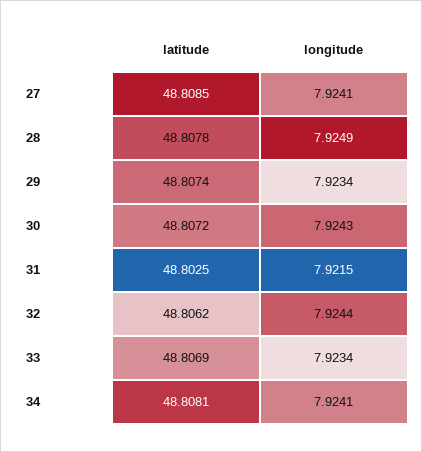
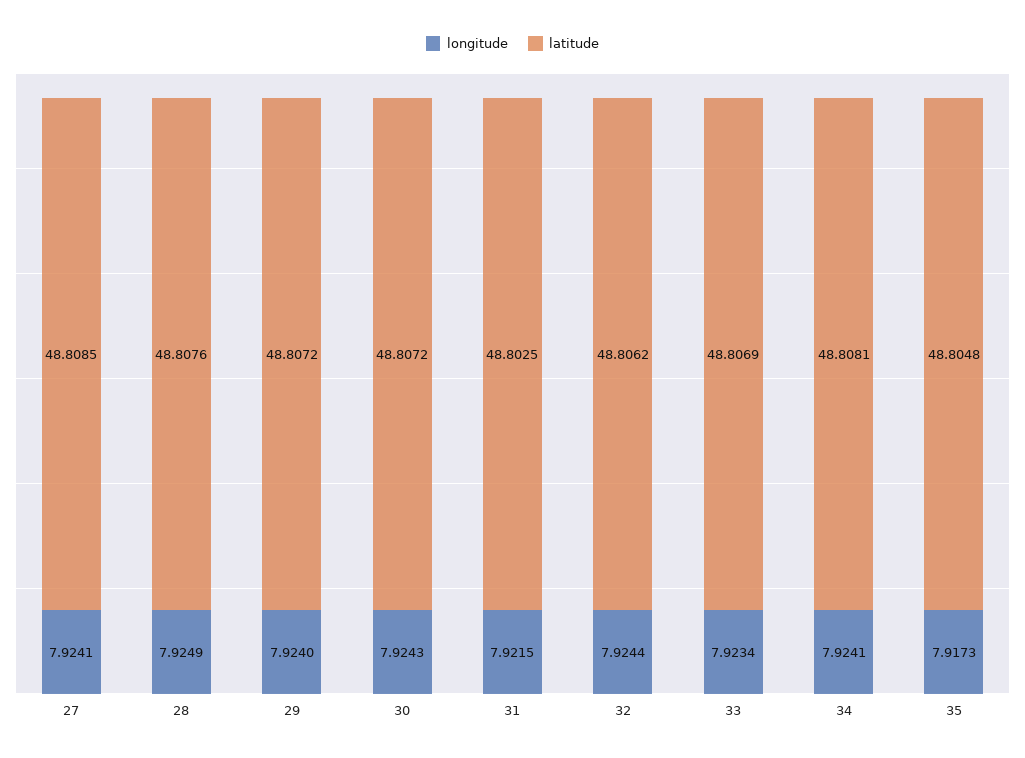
latitude, 28: 48.8078 -> 48.8076
latitude, 29: 48.8074 -> 48.8072
longitude, 29: 7.9234 -> 7.924
longitude, 35: none -> 7.9173
latitude, 35: none -> 48.8048

